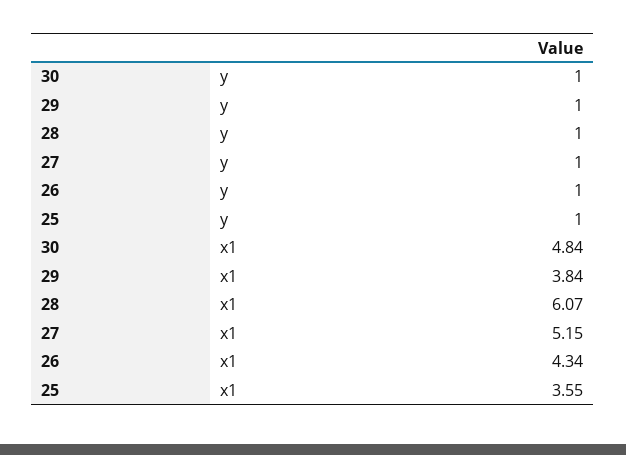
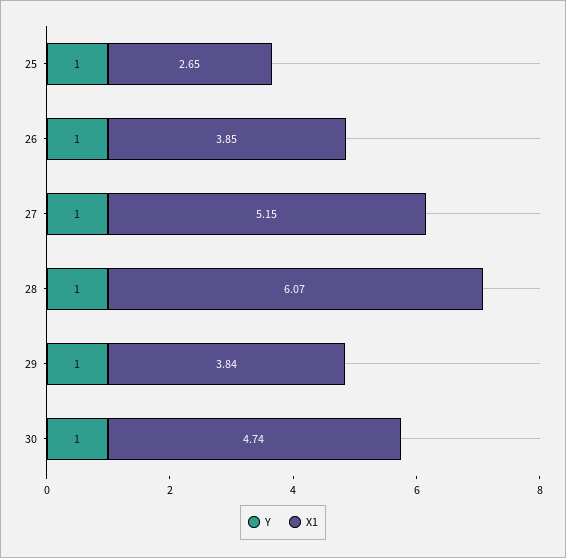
x1, 30: 4.84 -> 4.74
x1, 26: 4.34 -> 3.85
x1, 25: 3.55 -> 2.65

